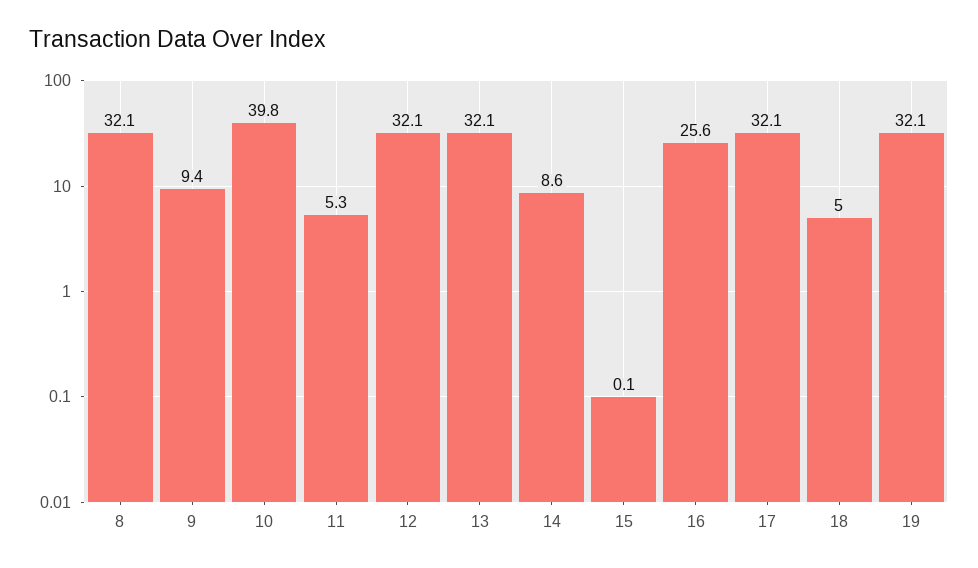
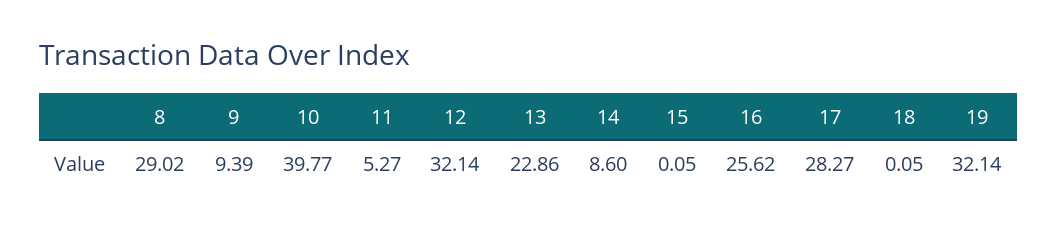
8: 32.1 -> 29.02
13: 32.1 -> 22.86
17: 32.1 -> 28.27
18: 5 -> 0.05

